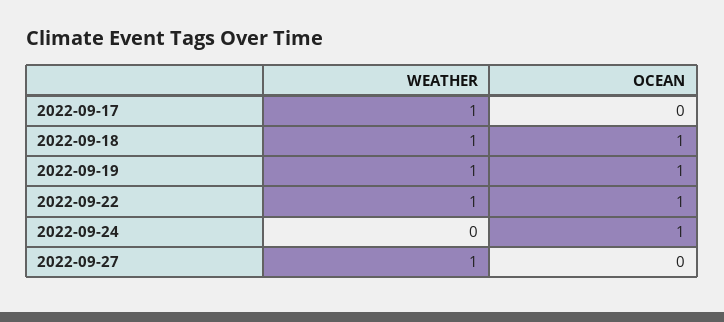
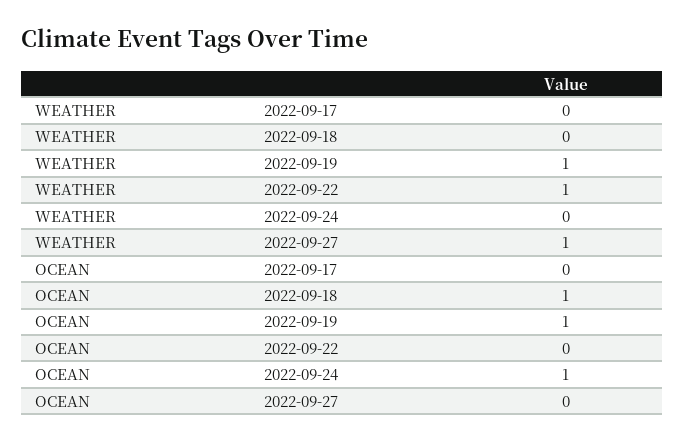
WEATHER, 2022-09-17: 1 -> 0
WEATHER, 2022-09-18: 1 -> 0
OCEAN, 2022-09-22: 1 -> 0

